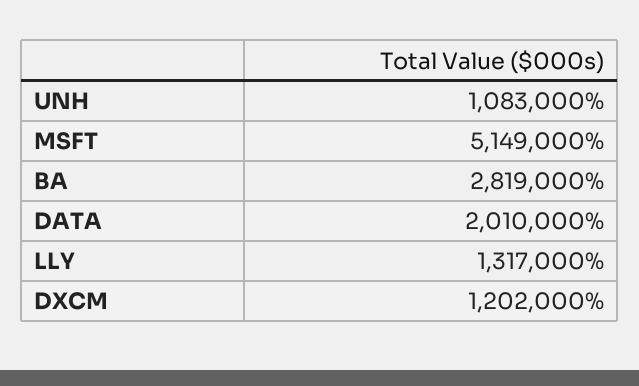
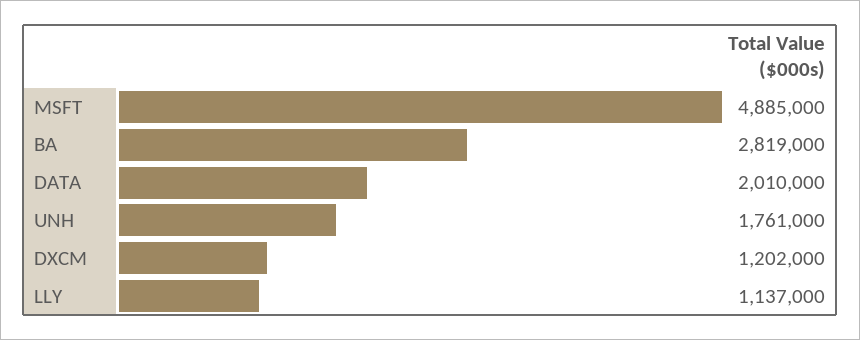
UNH: 1083000 -> 1761000
MSFT: 5149000 -> 4885000
LLY: 1317000 -> 1137000

